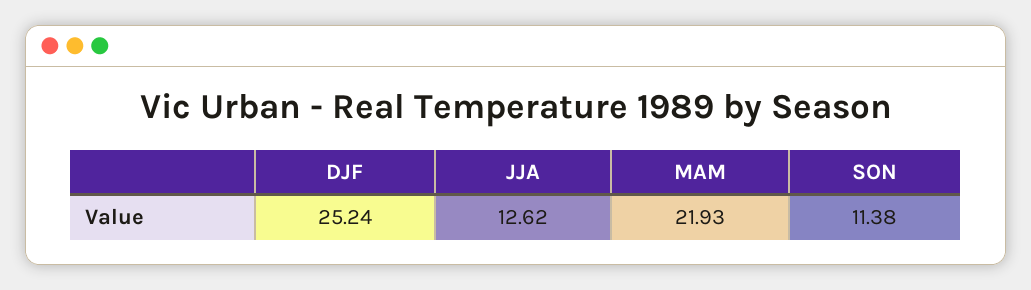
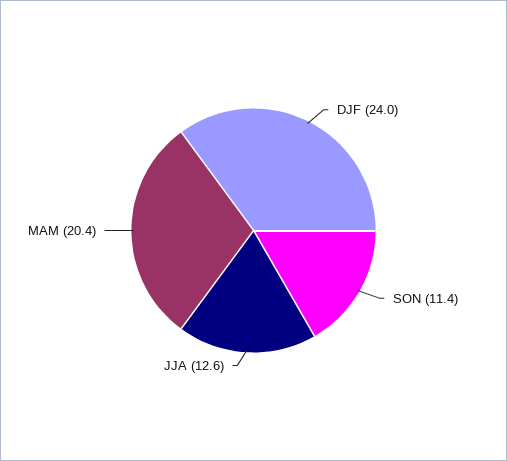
DJF: 25.24 -> 24
MAM: 21.93 -> 20.4

